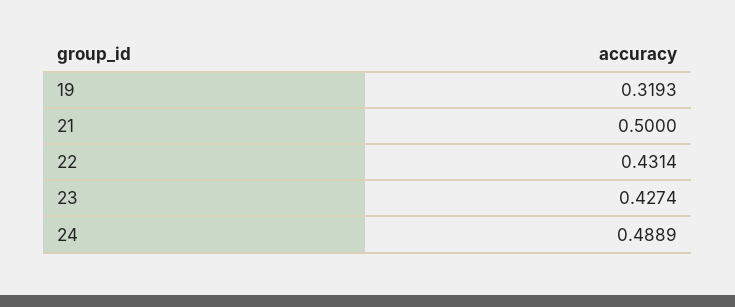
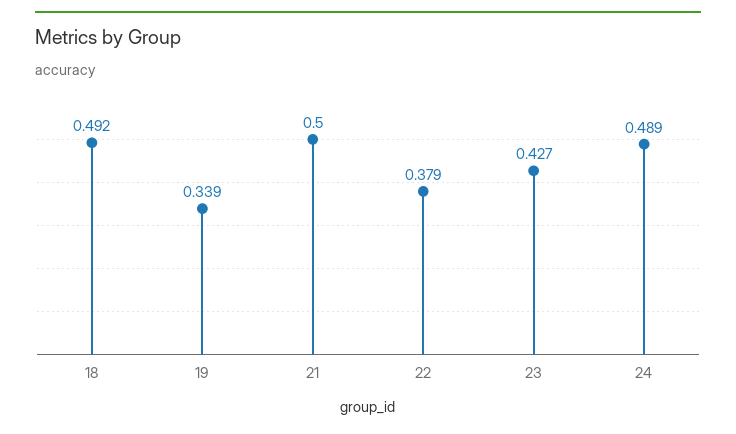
19: 0.3193 -> 0.339
22: 0.4314 -> 0.379
18: none -> 0.492

